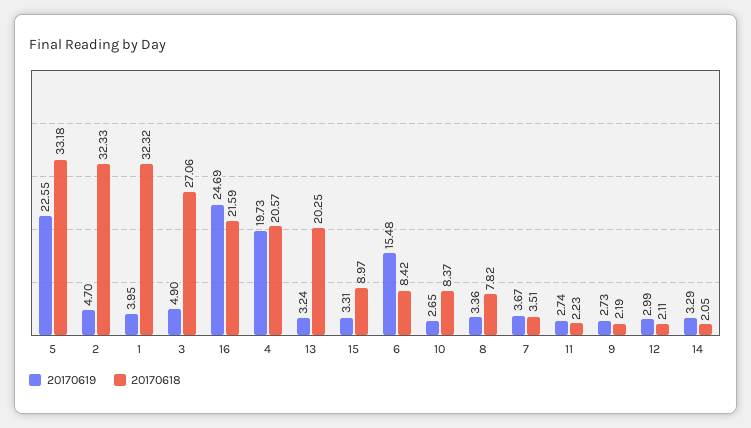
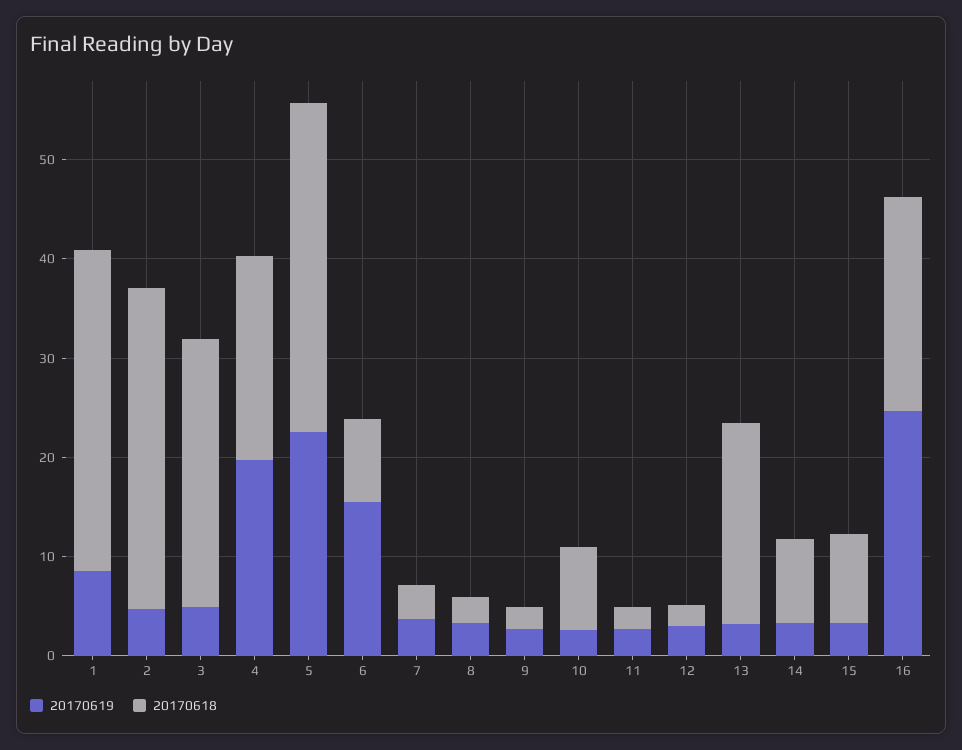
20170619, 1: 3.95 -> 8
20170618, 8: 7.82 -> 2
20170618, 14: 2.05 -> 8

